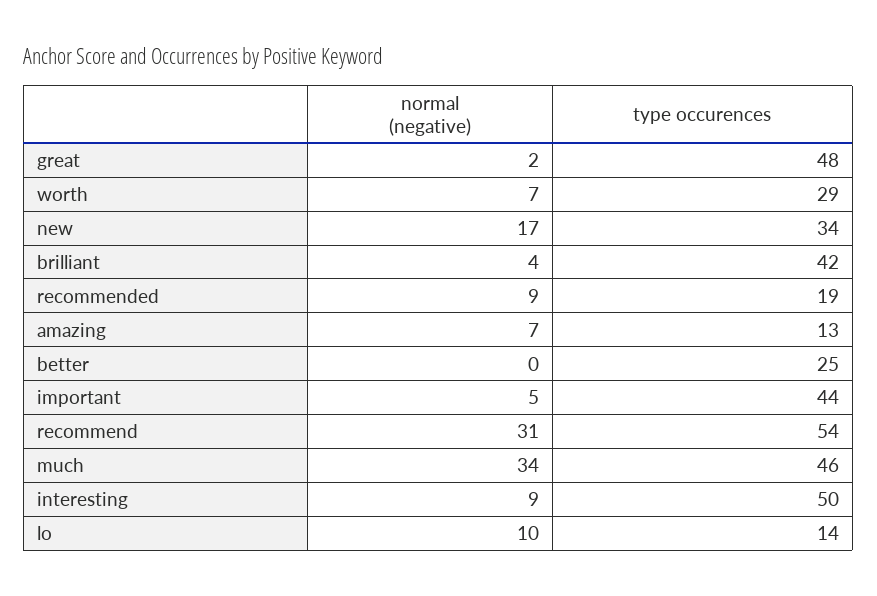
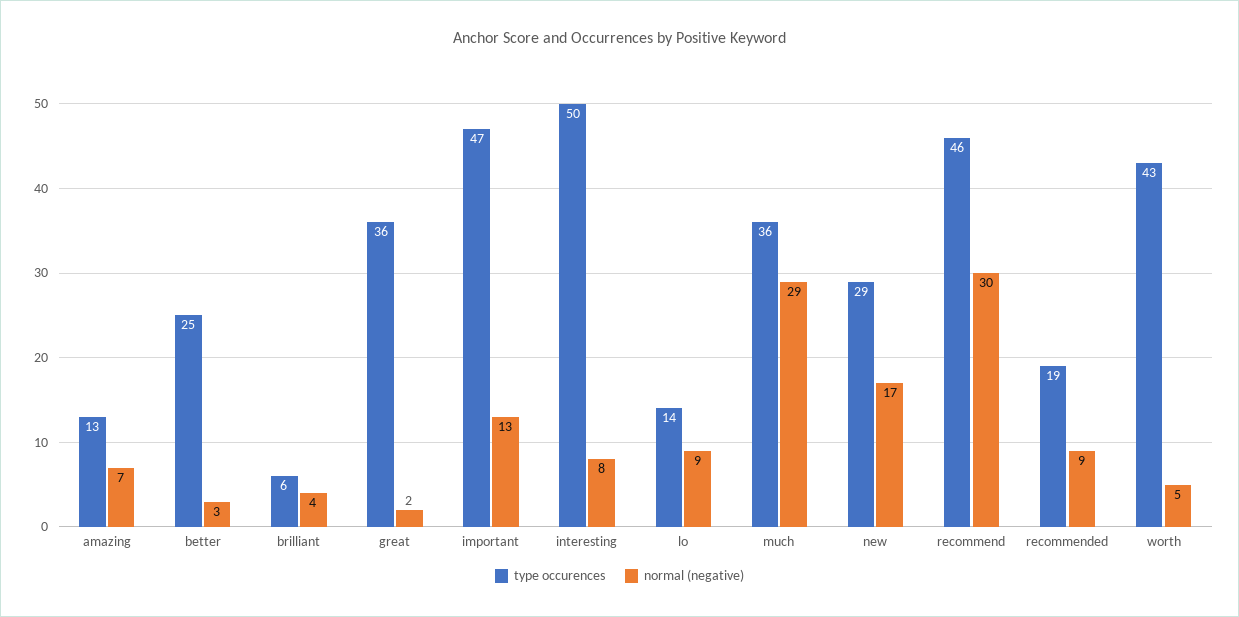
type occurences, great: 48 -> 36
normal (negative), worth: 7 -> 5
type occurences, worth: 29 -> 43
type occurences, new: 34 -> 29
type occurences, brilliant: 42 -> 6
normal (negative), better: 0 -> 3
normal (negative), important: 5 -> 13
type occurences, important: 44 -> 47
normal (negative), recommend: 31 -> 30
type occurences, recommend: 54 -> 46
normal (negative), much: 34 -> 29
type occurences, much: 46 -> 36
normal (negative), interesting: 9 -> 8
normal (negative), lo: 10 -> 9

